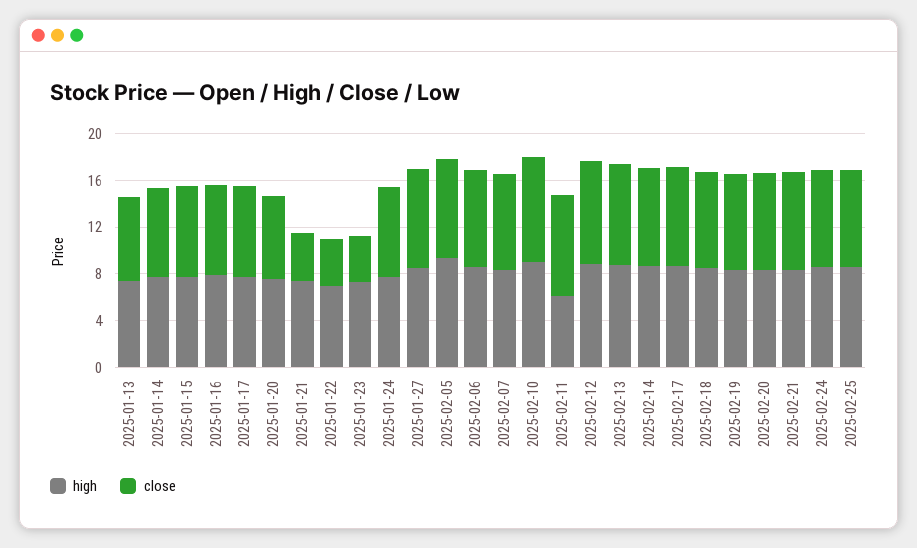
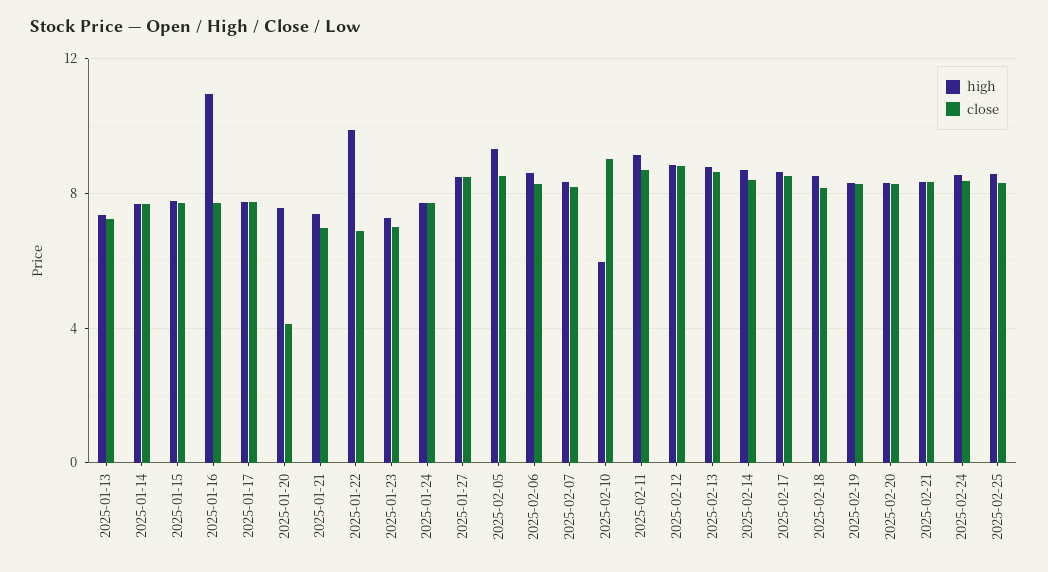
high, 2025-01-16: 8 -> 11
close, 2025-01-20: 7 -> 4
close, 2025-01-21: 4 -> 7
high, 2025-01-22: 7 -> 10
close, 2025-01-22: 4 -> 7
close, 2025-01-23: 4 -> 7
high, 2025-02-10: 9 -> 6
high, 2025-02-11: 6 -> 9

